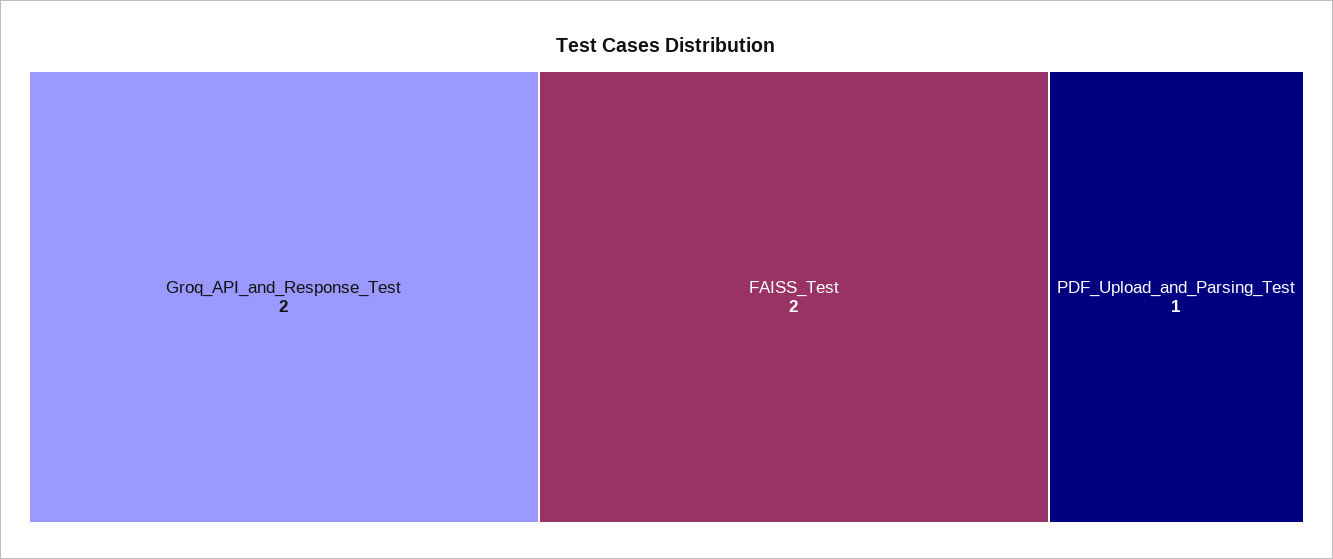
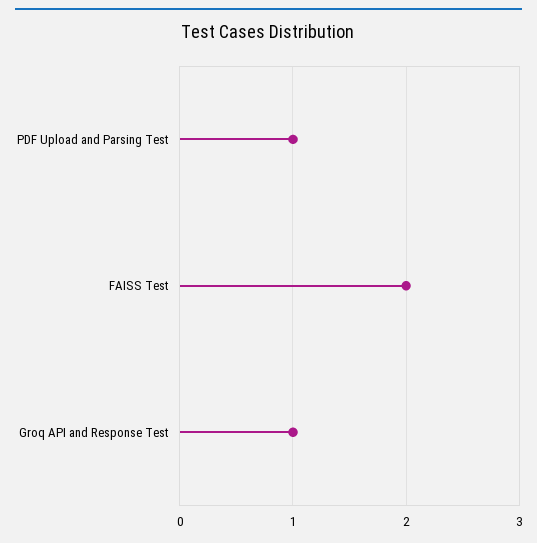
Groq_API_and_Response_Test: 2 -> 1

